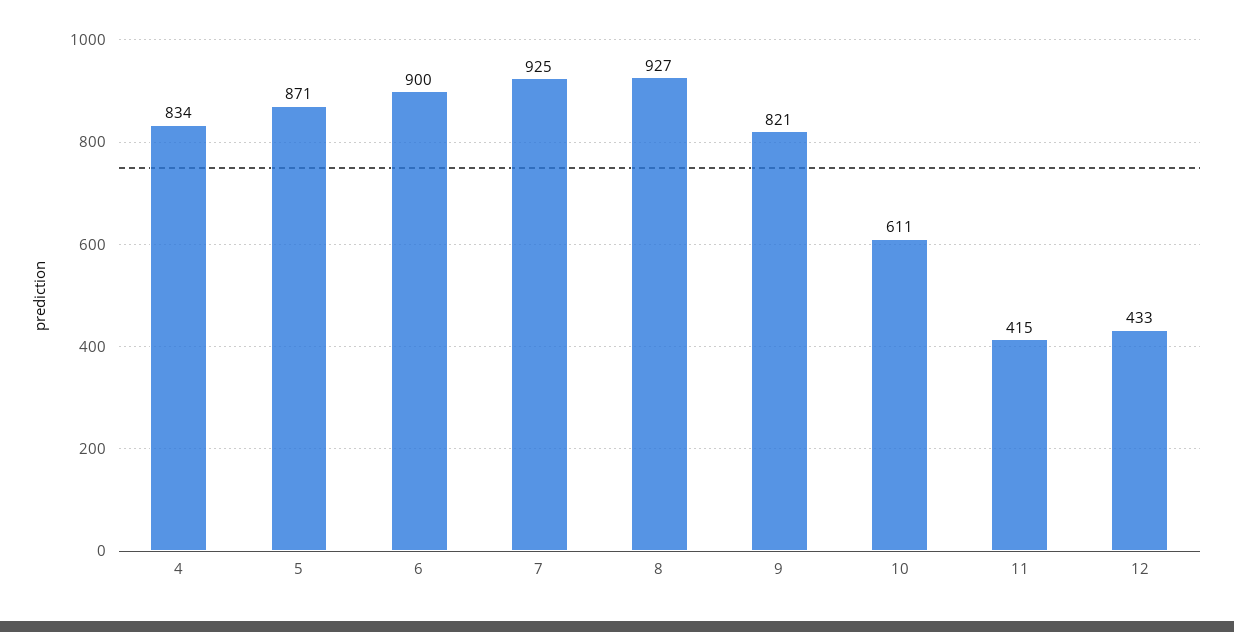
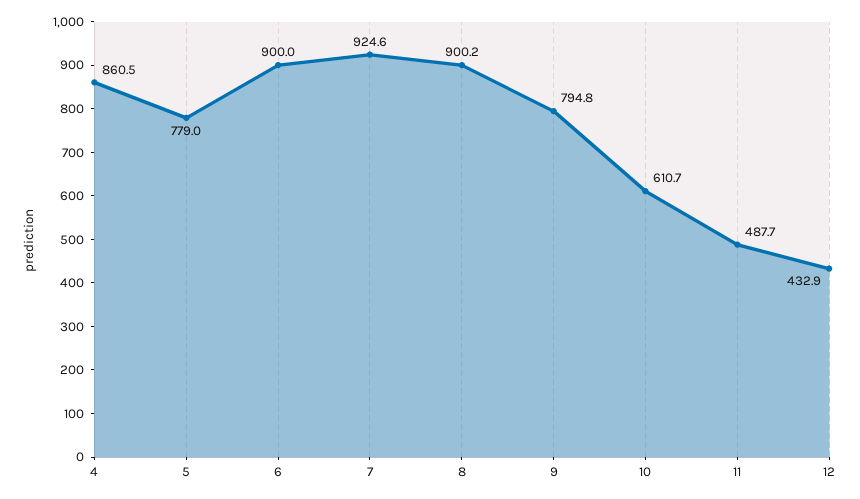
4: 834 -> 860.5
5: 871 -> 779
8: 927 -> 900.2
9: 821 -> 794.8
11: 415 -> 487.7

